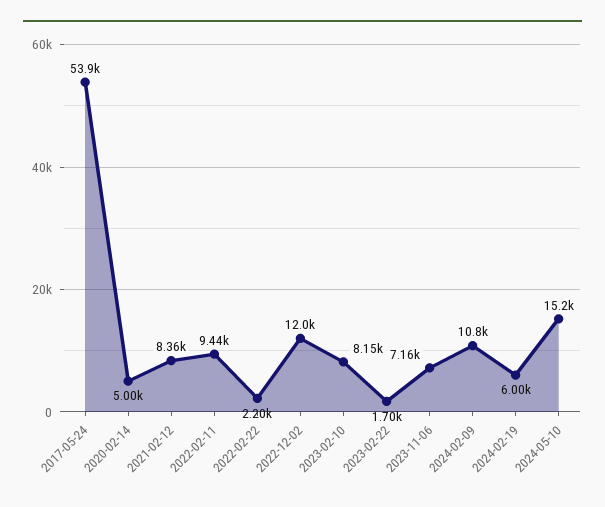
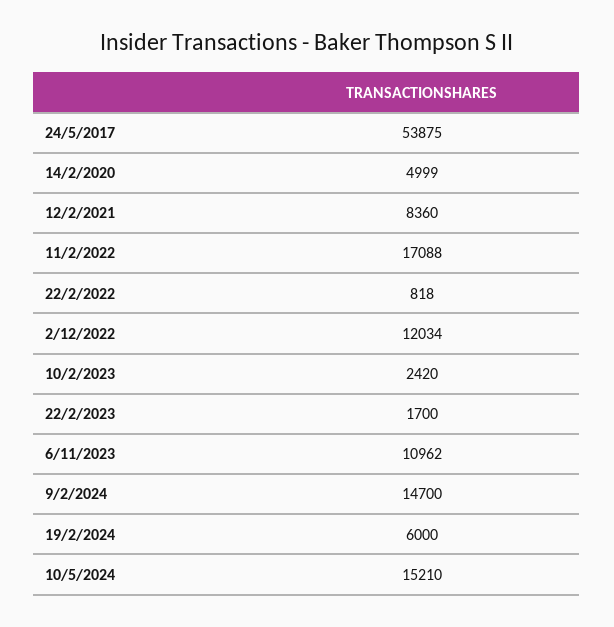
2022-02-11: 9440 -> 17088
2022-02-22: 2200 -> 818
2023-02-10: 8150 -> 2420
2023-11-06: 7160 -> 10962
2024-02-09: 10800 -> 14700

